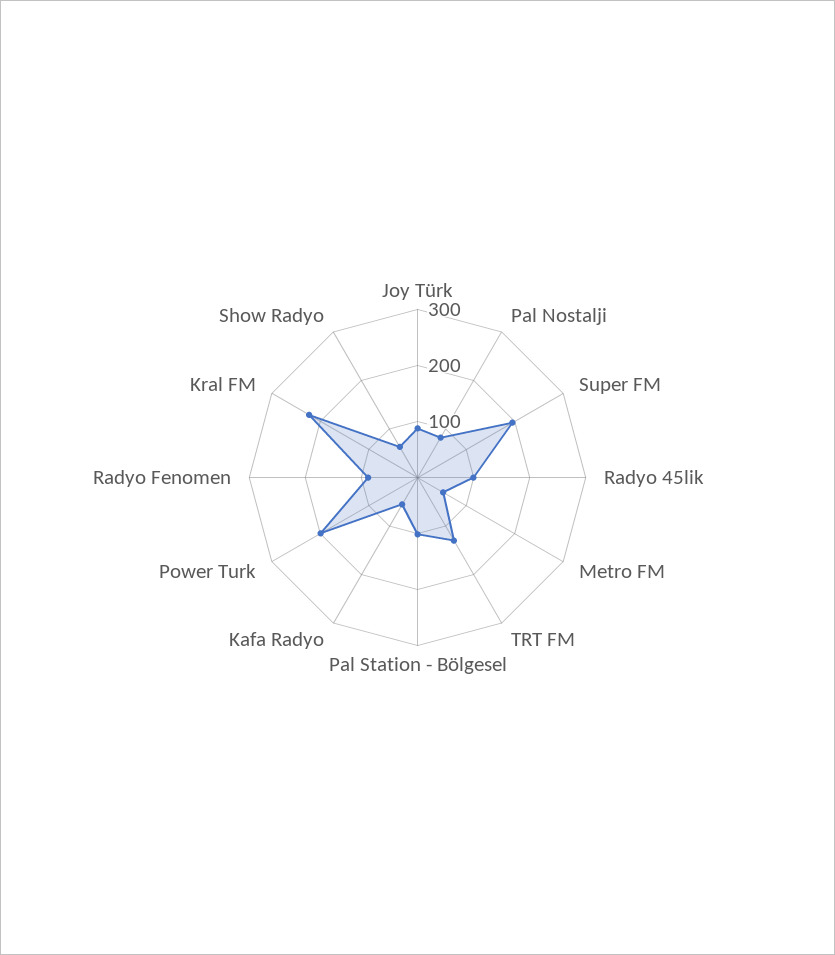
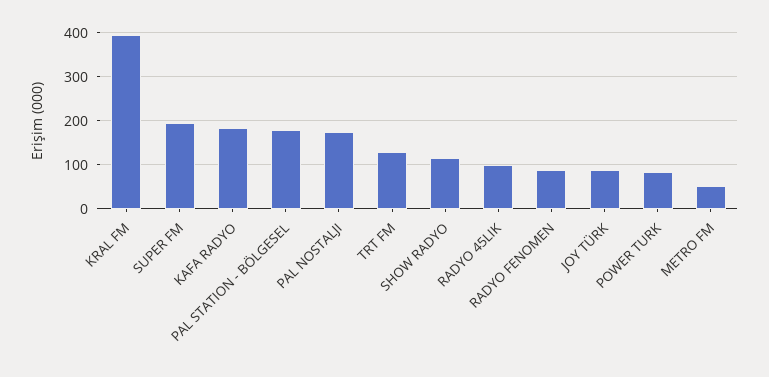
Pal Nostalji: 80 -> 180
Pal Station - Bölgesel: 100 -> 180
Kafa Radyo: 60 -> 180
Power Turk: 200 -> 80
Kral FM: 220 -> 400
Show Radyo: 60 -> 120

